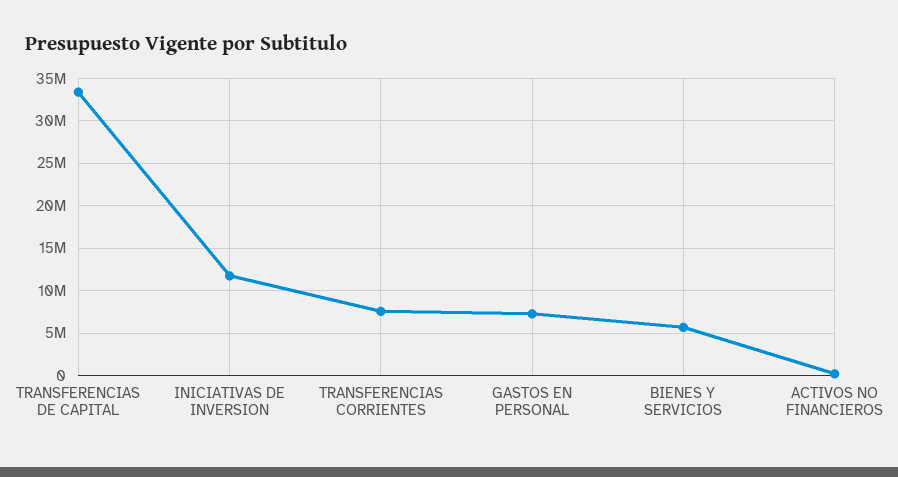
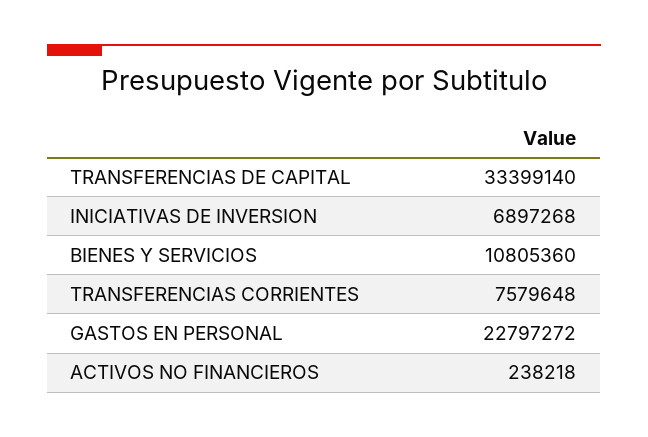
INICIATIVAS DE INVERSION: 12000000 -> 6897268
GASTOS EN PERSONAL: 7000000 -> 22797272
BIENES Y SERVICIOS: 6000000 -> 10805360

